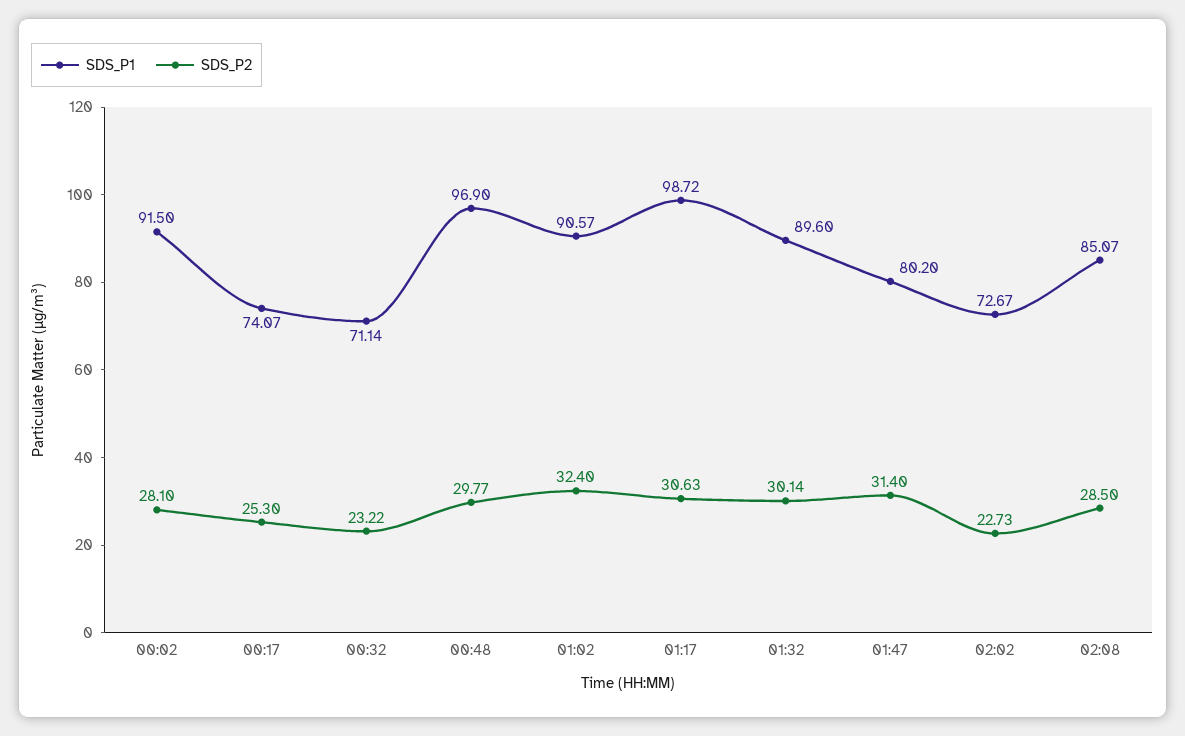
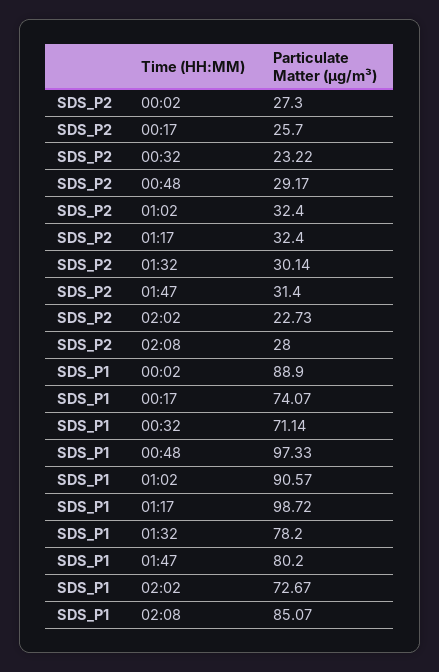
SDS_P1, 00:02: 91.5 -> 88.9
SDS_P2, 00:02: 28.1 -> 27.3
SDS_P2, 00:17: 25.3 -> 25.7
SDS_P1, 00:48: 96.9 -> 97.33
SDS_P2, 00:48: 29.77 -> 29.17
SDS_P2, 01:17: 30.63 -> 32.4
SDS_P1, 01:32: 89.6 -> 78.2
SDS_P2, 02:08: 28.5 -> 28

